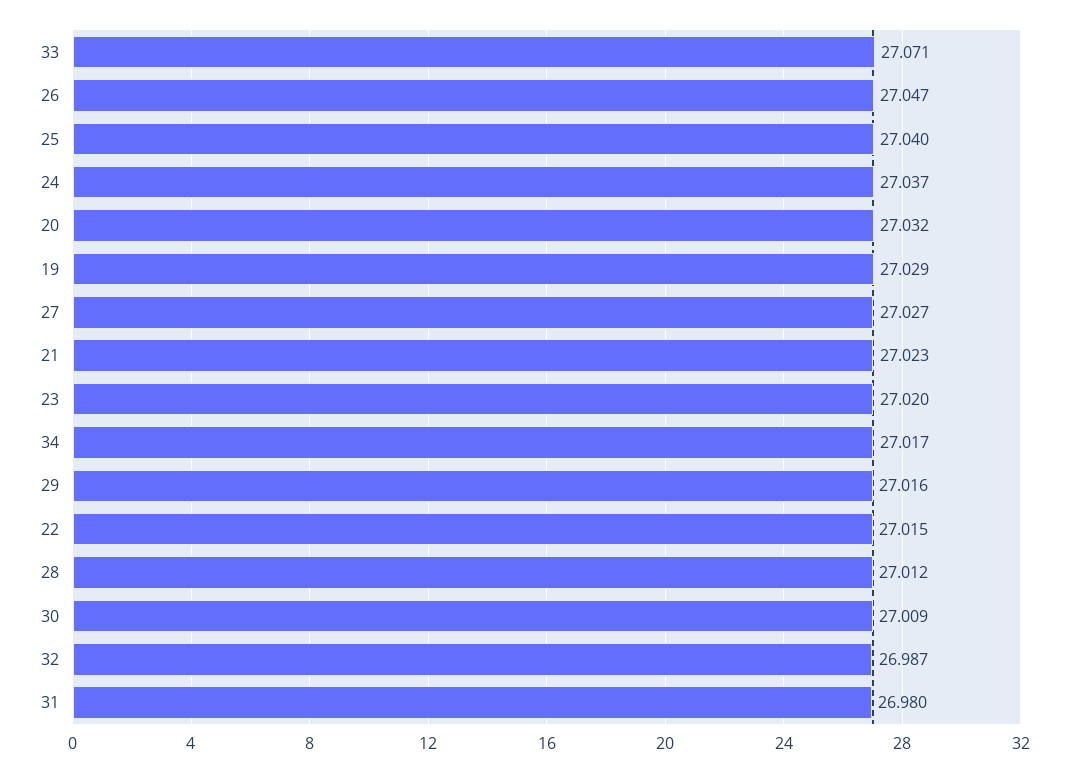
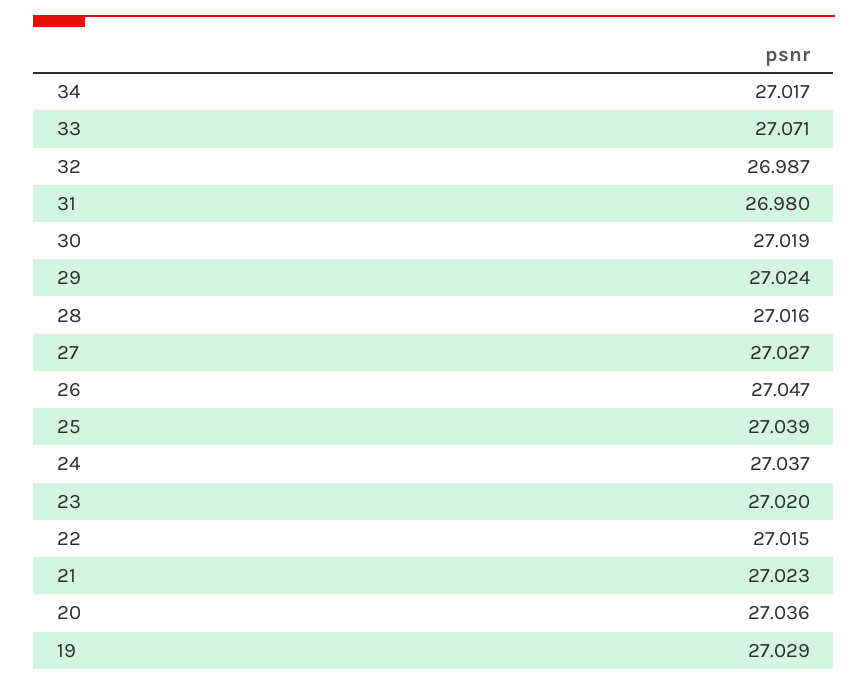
25: 27.04 -> 27.039
20: 27.032 -> 27.036
29: 27.016 -> 27.024
28: 27.012 -> 27.016
30: 27.009 -> 27.019

